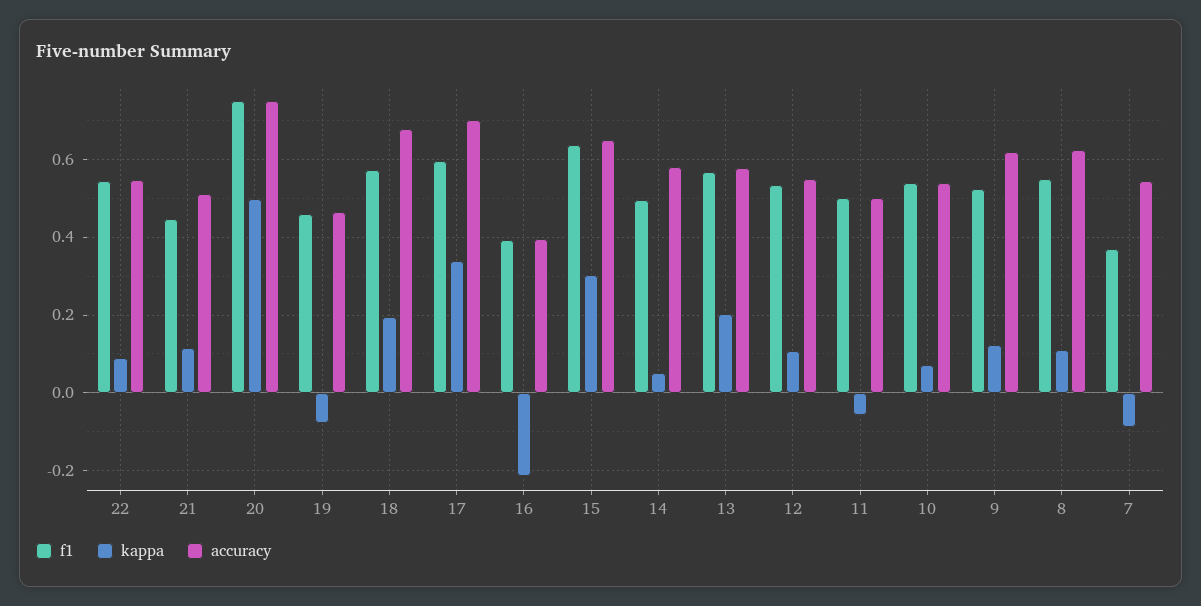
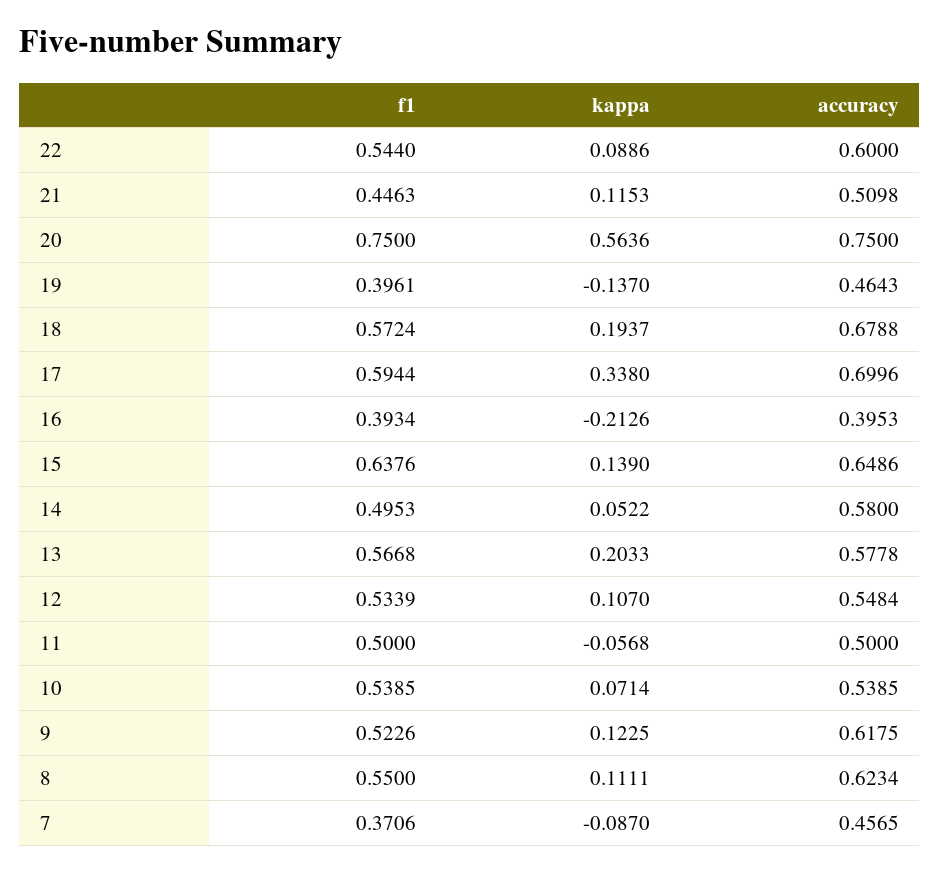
accuracy, 22: 0.54 -> 0.6
kappa, 20: 0.5 -> 0.5636
f1, 19: 0.46 -> 0.3961
kappa, 19: -0.08 -> -0.137
kappa, 15: 0.3 -> 0.139
accuracy, 7: 0.54 -> 0.4565

